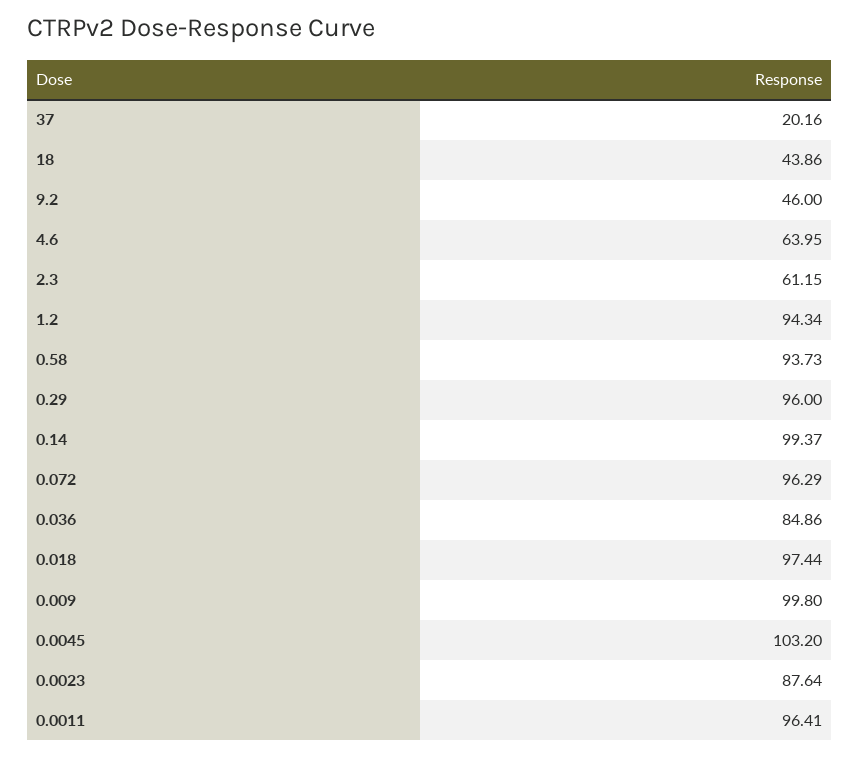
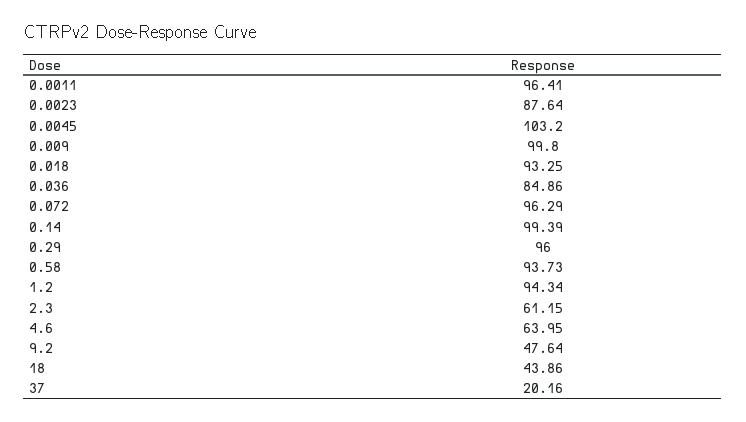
9.2: 46 -> 47.64
0.14: 99.37 -> 99.39
0.018: 97.44 -> 93.25

